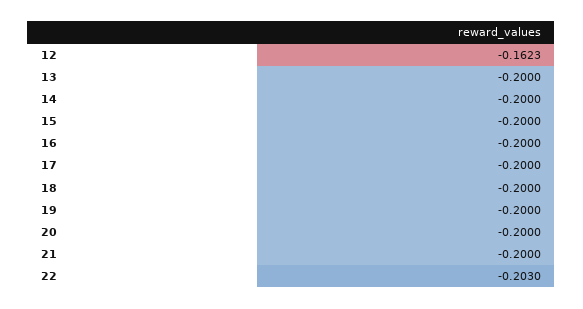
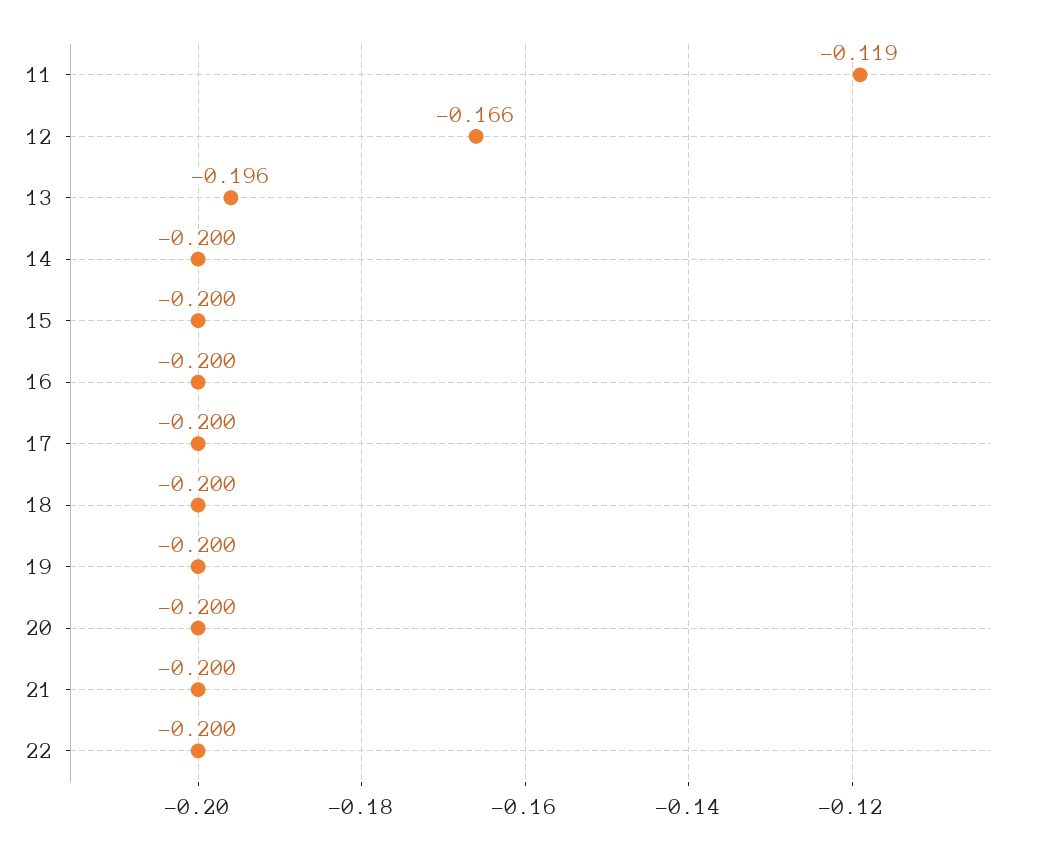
12: -0.1623 -> -0.166
13: -0.2 -> -0.196
22: -0.203 -> -0.2
11: none -> -0.119

